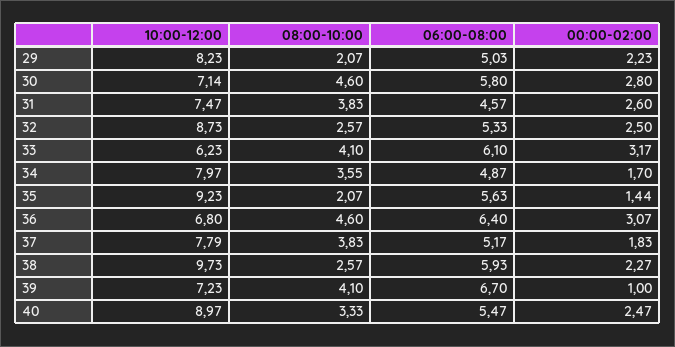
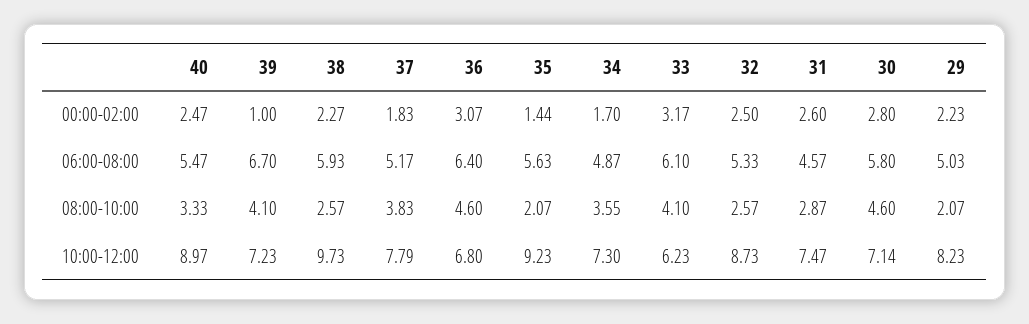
08:00-10:00, 31: 3.83 -> 2.87
10:00-12:00, 34: 7.97 -> 7.3

